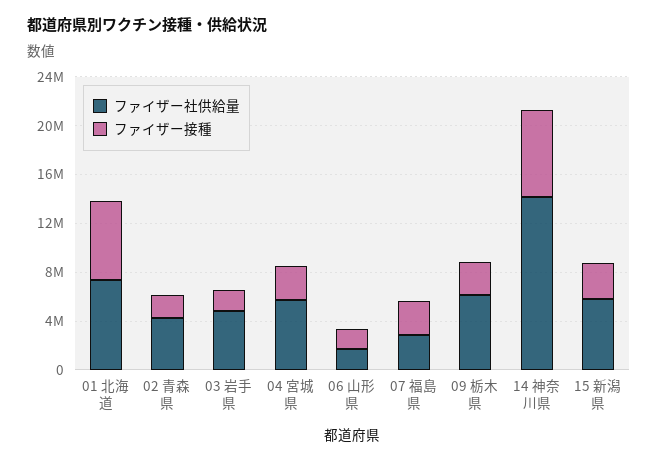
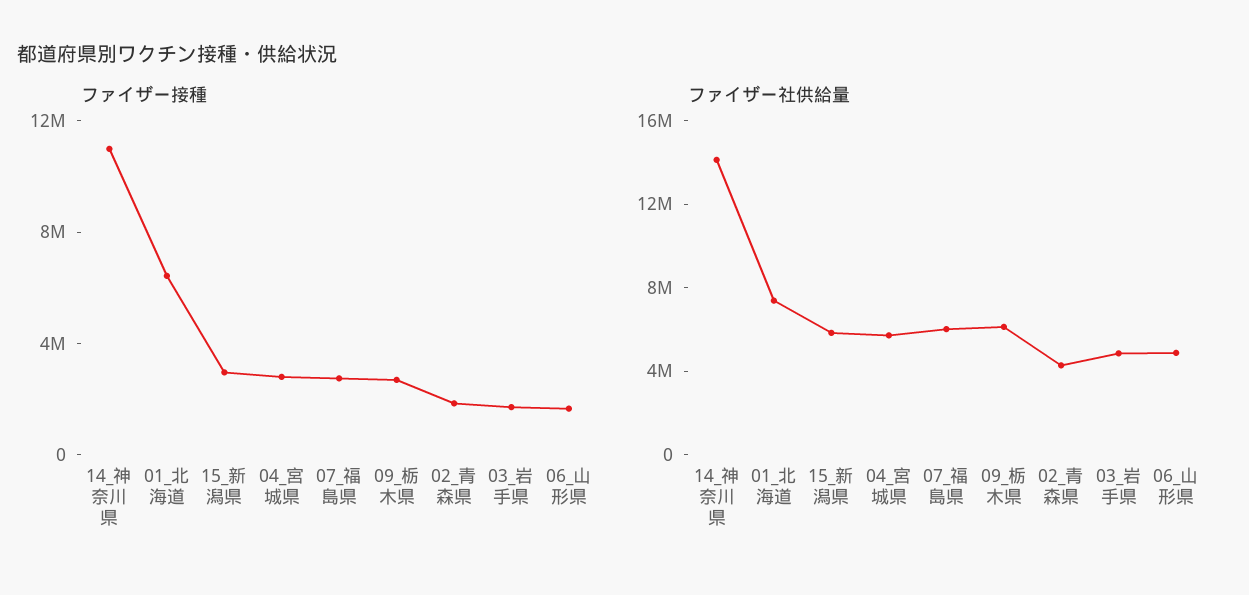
ファイザー社供給量, 06 山形県: 2000000 -> 5000000
ファイザー社供給量, 07 福島県: 3000000 -> 6000000
ファイザー接種, 14 神奈川県: 7000000 -> 11000000

